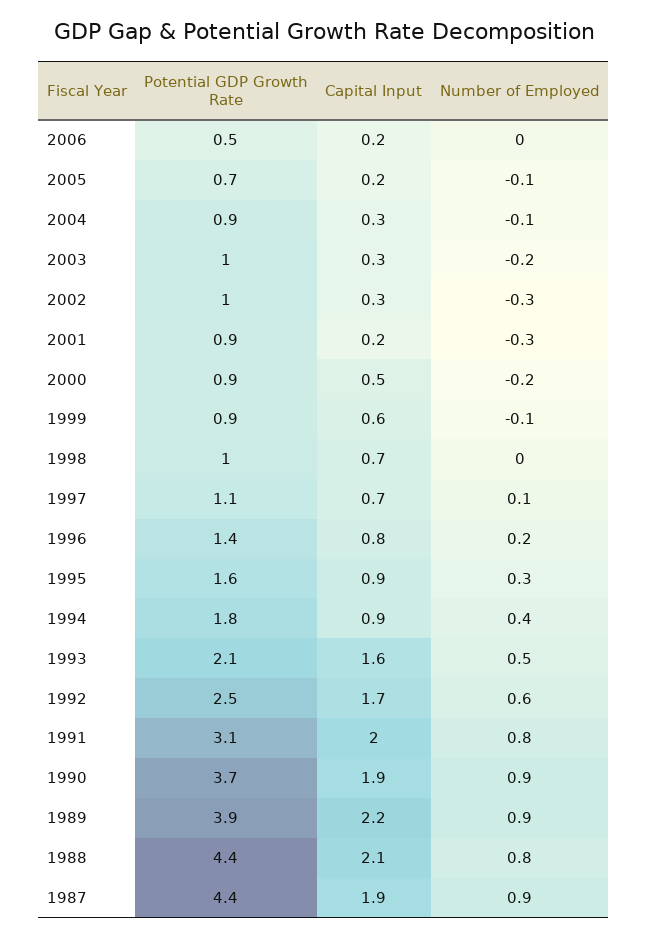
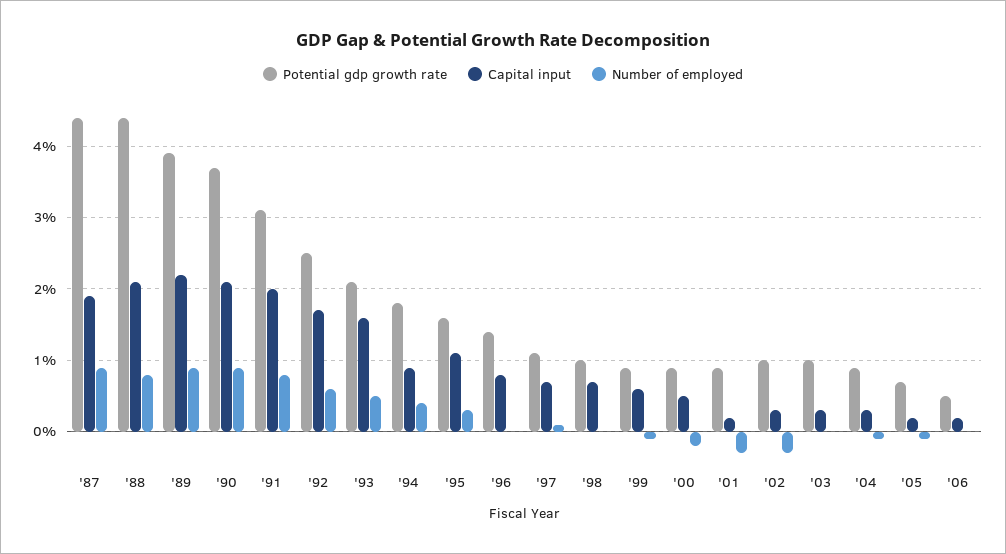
Number of Employed, 2003: -0.2 -> 0
Number of Employed, 1996: 0.2 -> 0
Capital Input, 1995: 0.9 -> 1.1
Capital Input, 1990: 1.9 -> 2.1

